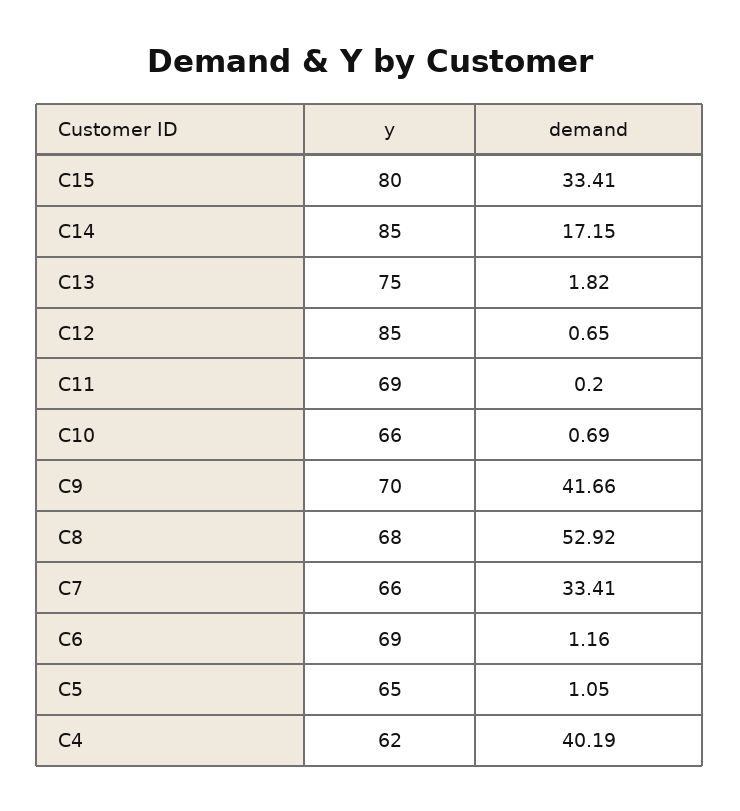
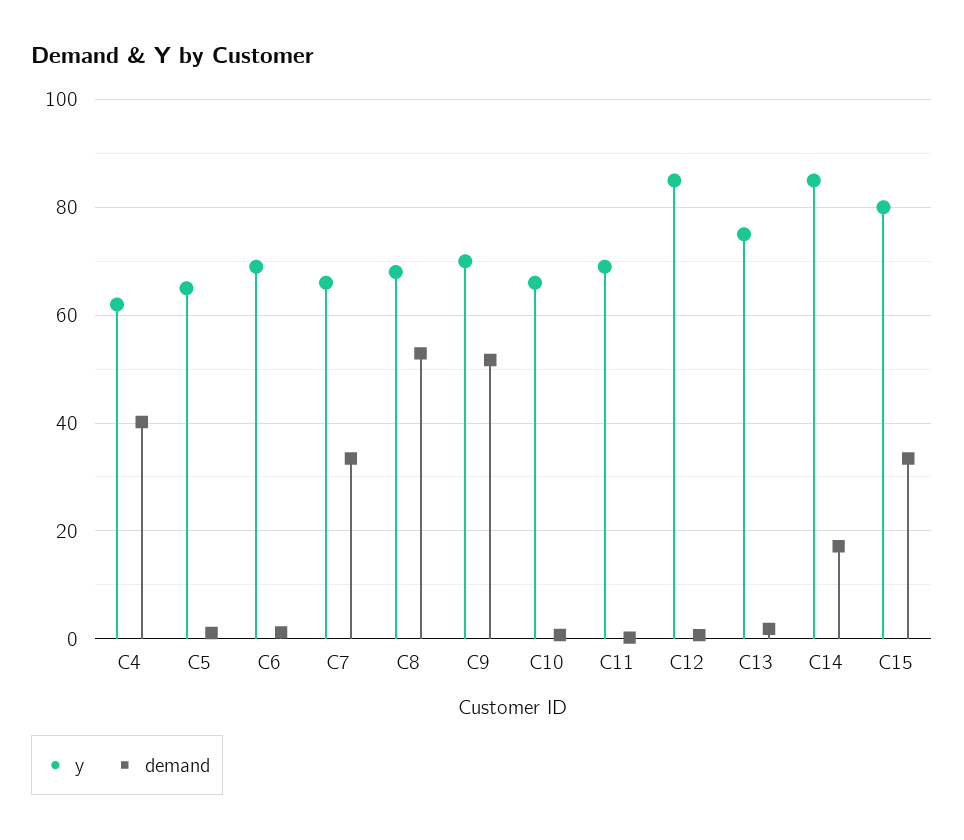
demand, C9: 41.66 -> 52

